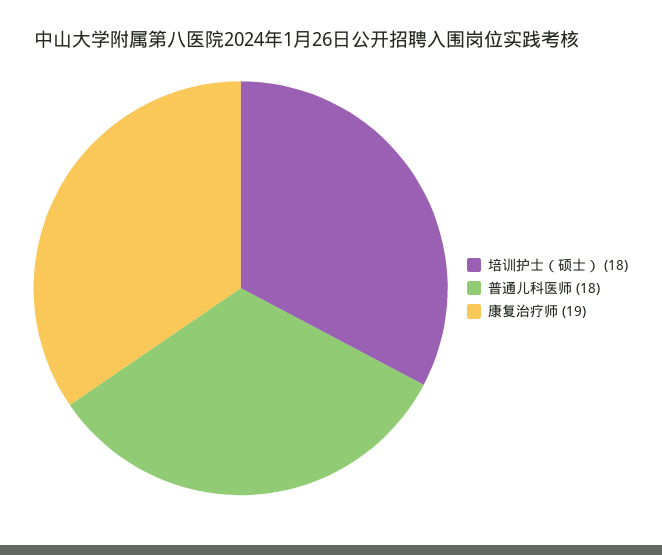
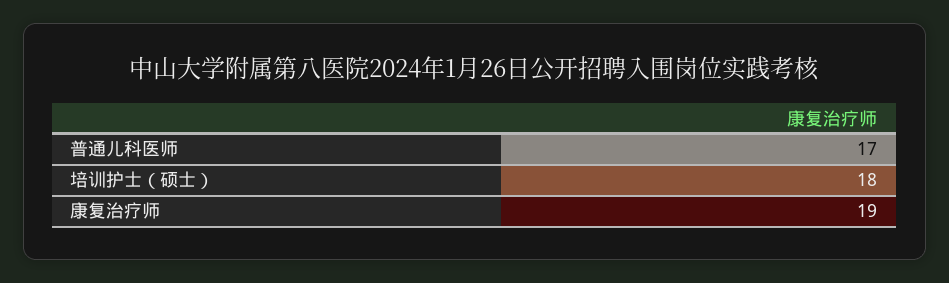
普通儿科医师: 18 -> 17

